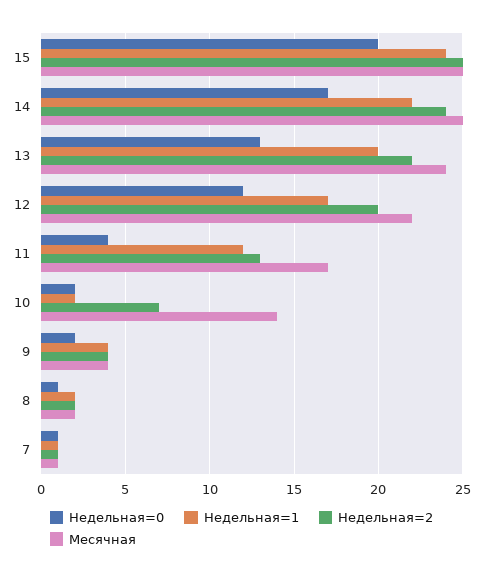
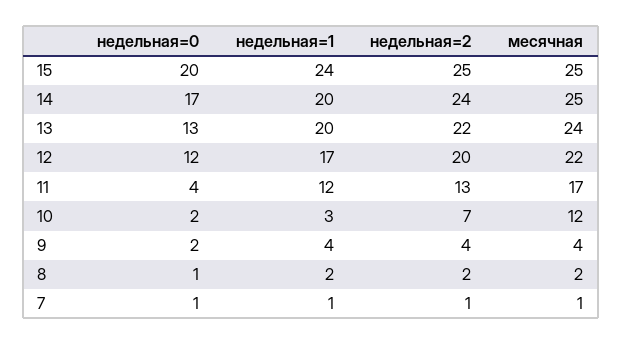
Недельная=1, 14: 22 -> 20
Недельная=1, 10: 2 -> 3
Месячная, 10: 14 -> 12

